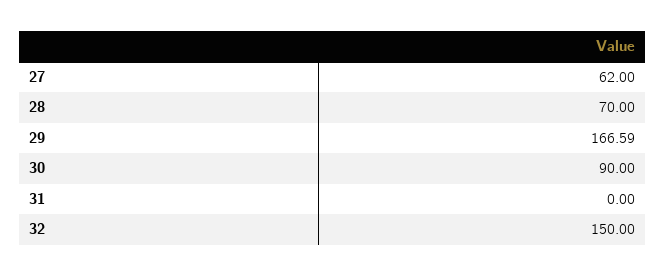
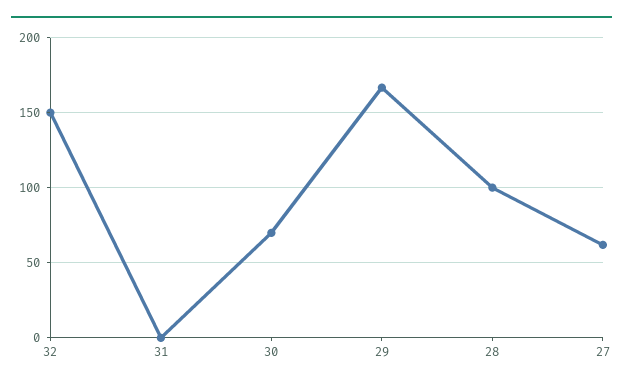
28: 70 -> 100
30: 90 -> 70

